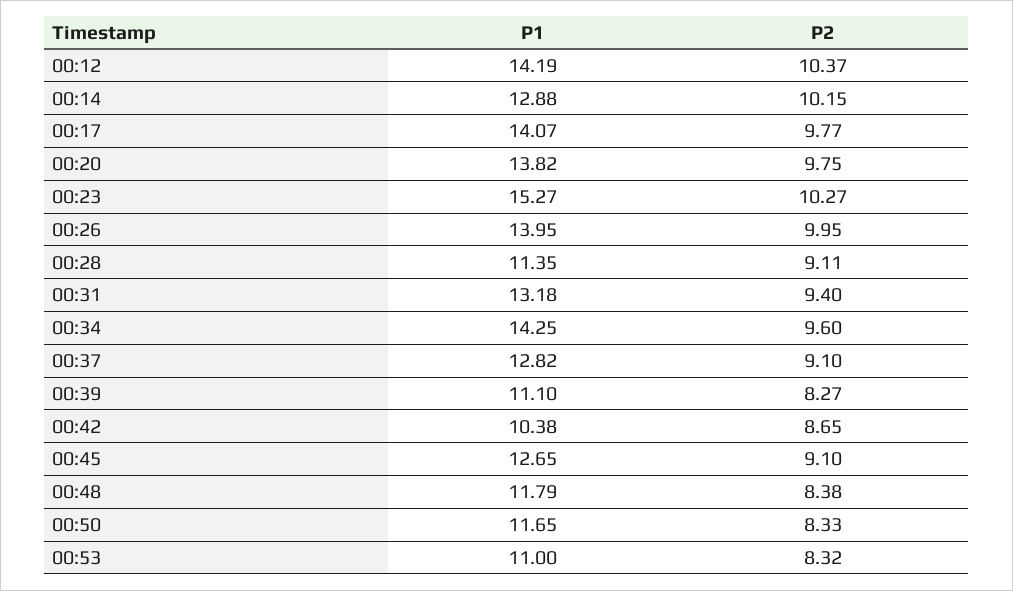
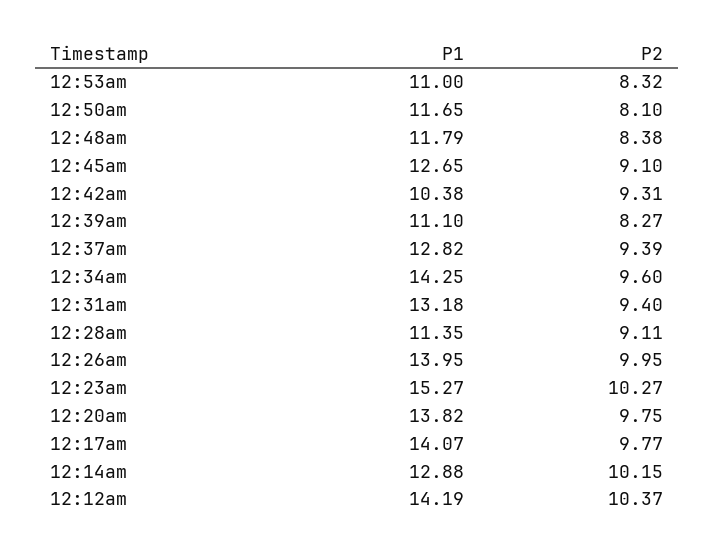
P2, 00:37: 9.1 -> 9.39
P2, 00:42: 8.65 -> 9.31
P2, 00:50: 8.33 -> 8.1

